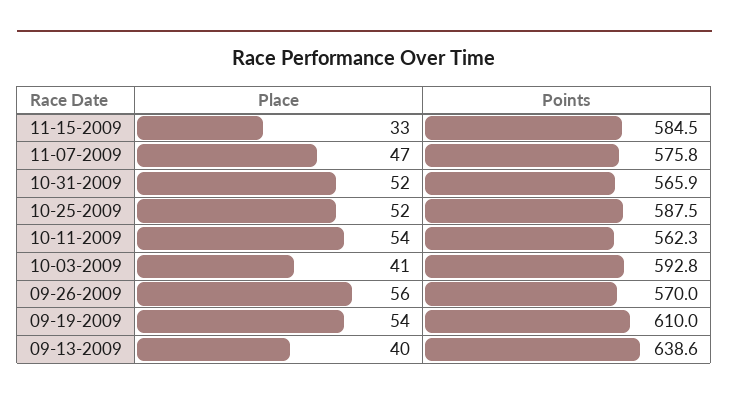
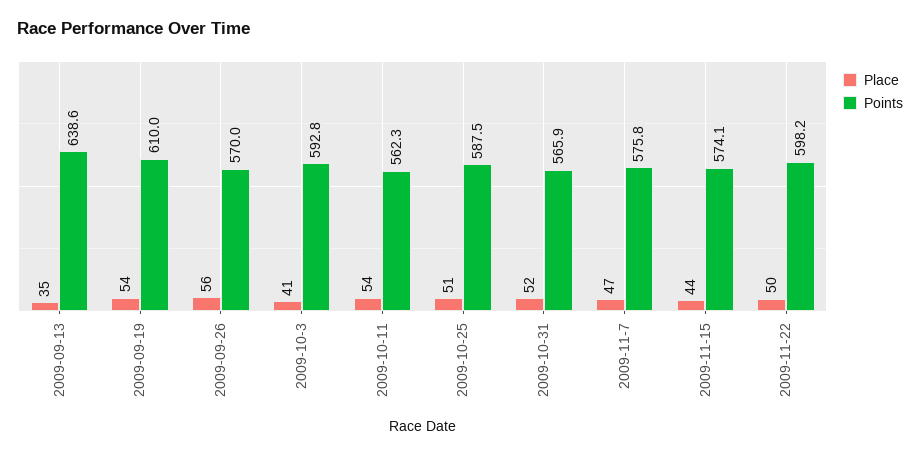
Place, 11-15-2009: 33 -> 44
Points, 11-15-2009: 584.5 -> 574.1
Place, 10-25-2009: 52 -> 51
Place, 09-13-2009: 40 -> 35
Place, 2009-11-22: none -> 50
Points, 2009-11-22: none -> 598.2

